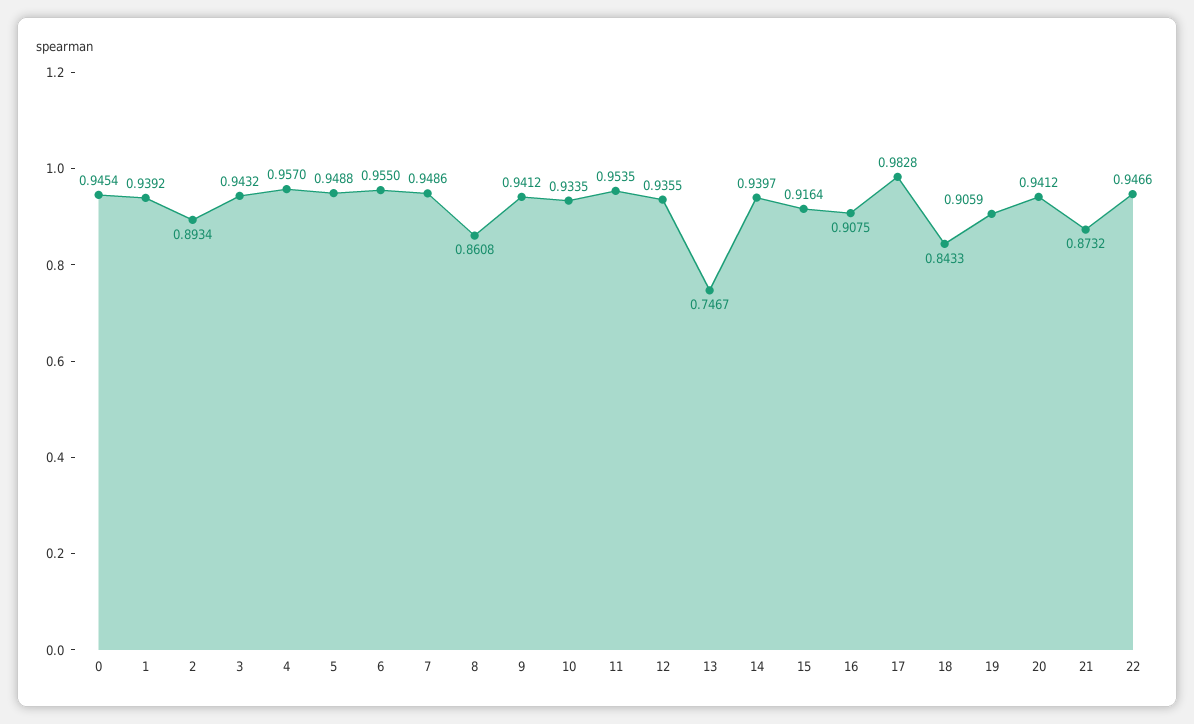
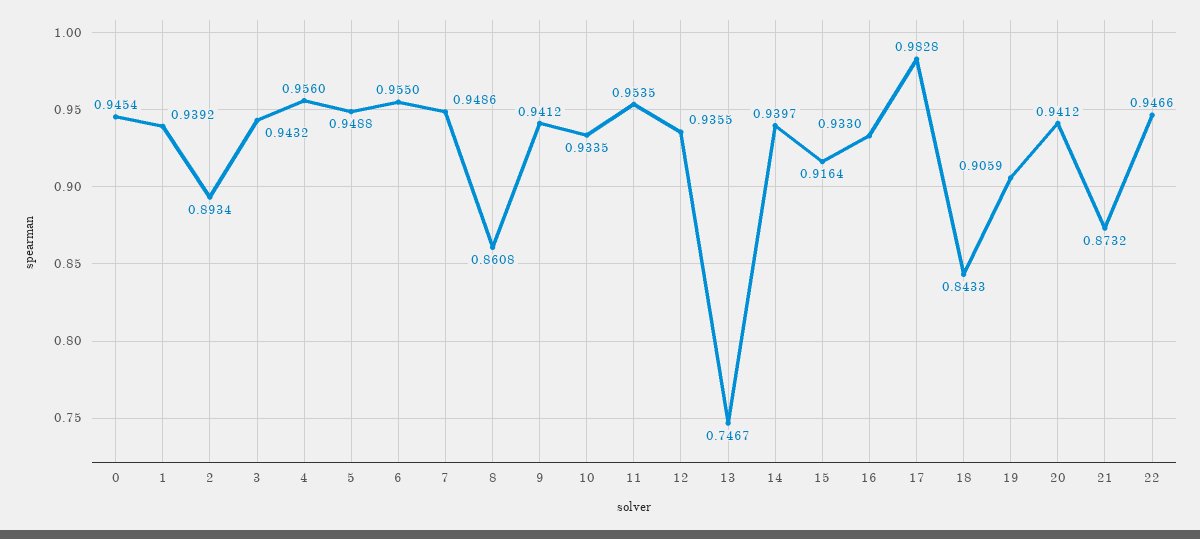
4: 0.957 -> 0.956
16: 0.9075 -> 0.933

